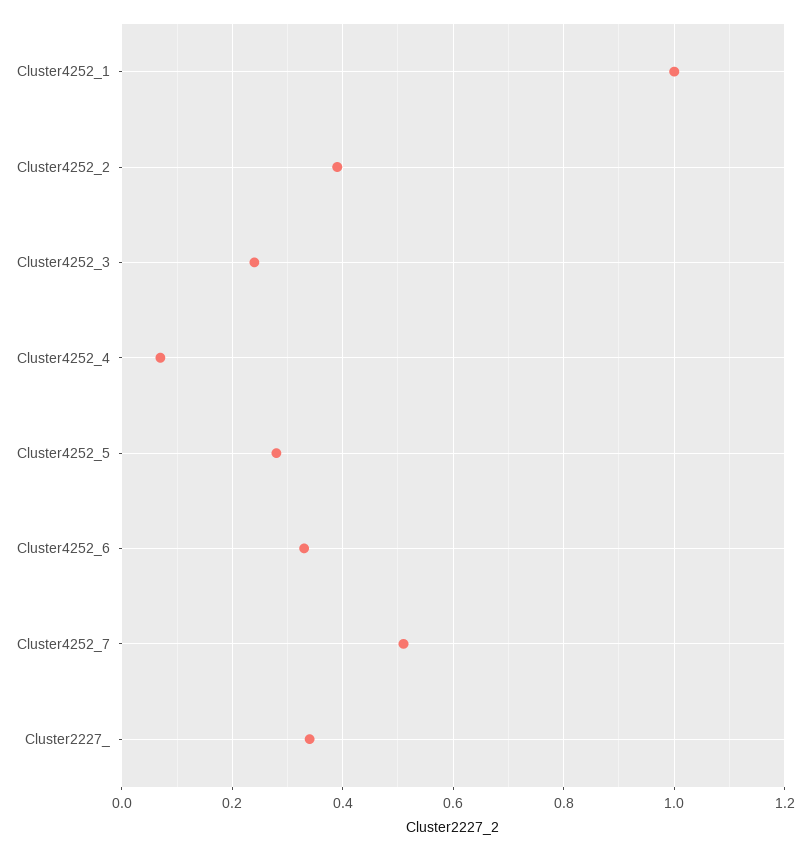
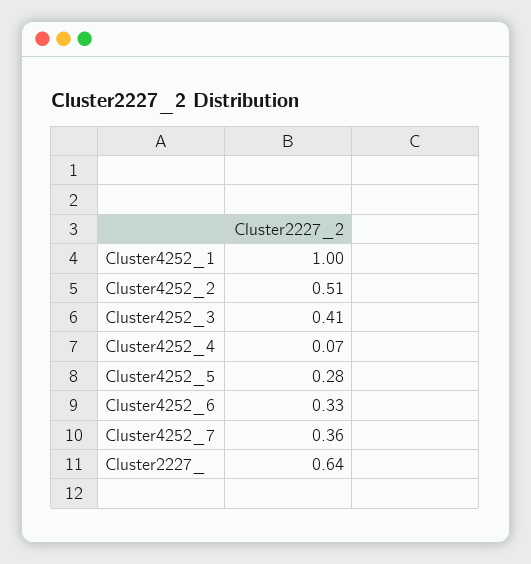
Cluster4252_2: 0.4 -> 0.51
Cluster4252_3: 0.25 -> 0.41
Cluster4252_7: 0.5 -> 0.36
Cluster2227_: 0.35 -> 0.64

